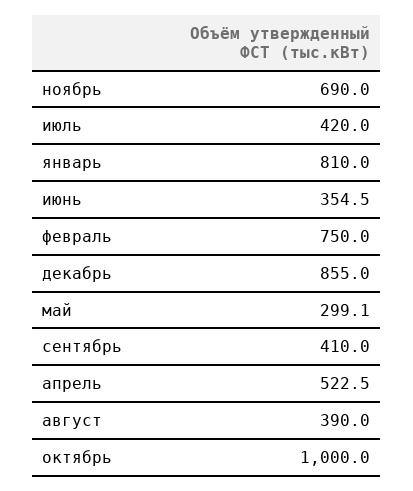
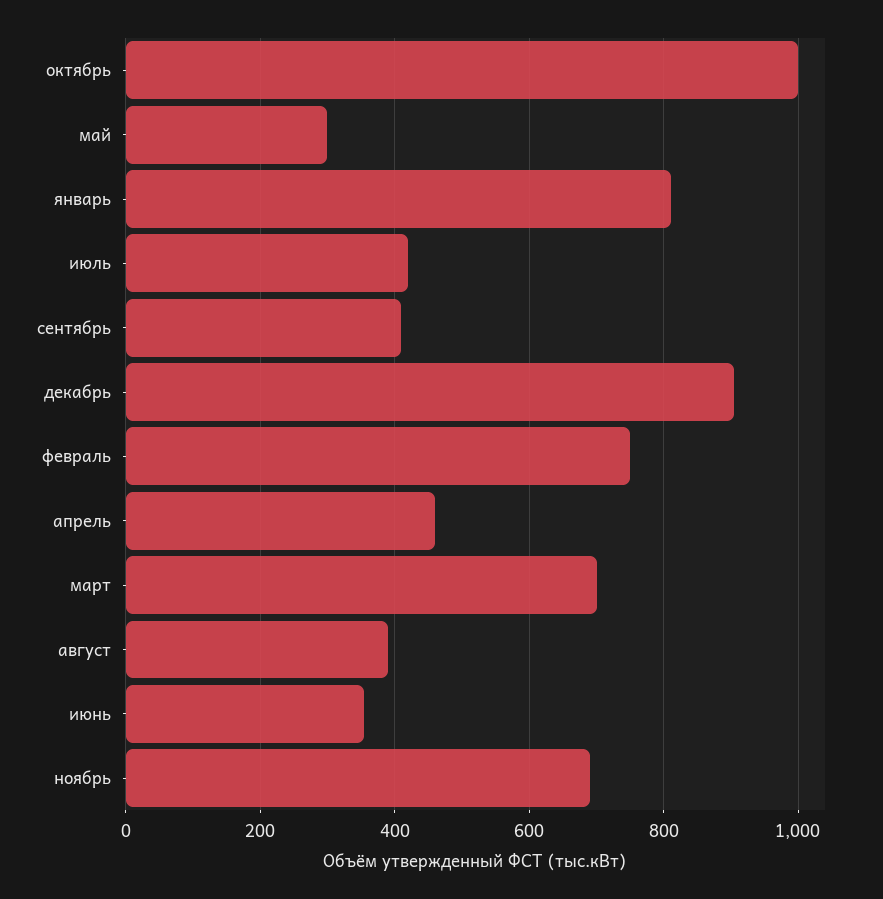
декабрь: 855 -> 900
апрель: 522.5 -> 460
март: none -> 700

